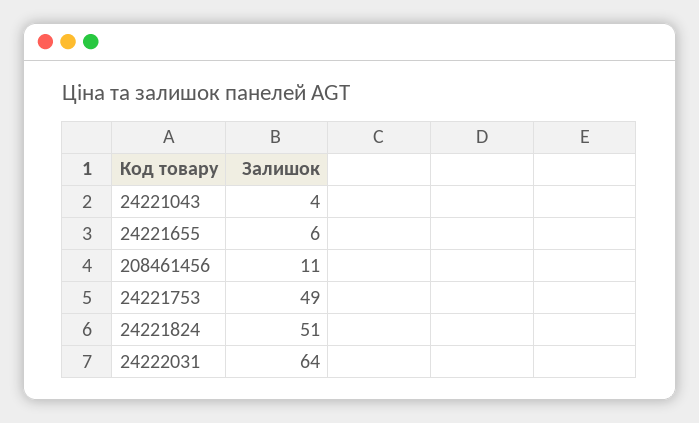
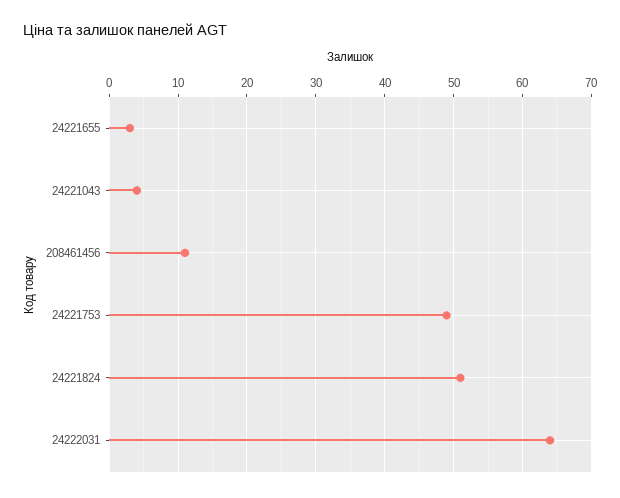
24221655: 6 -> 3

